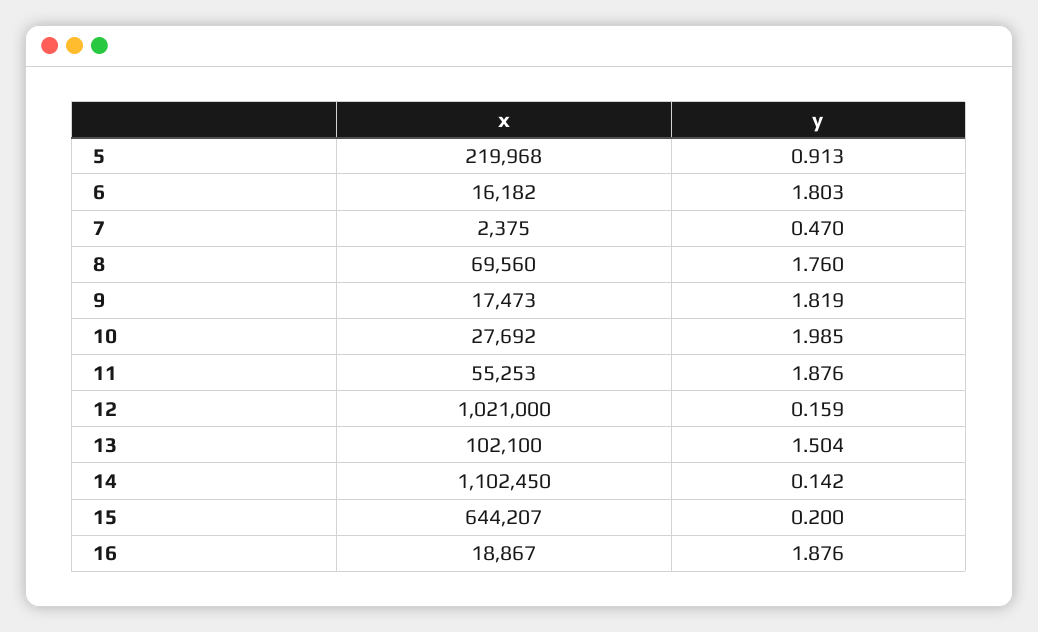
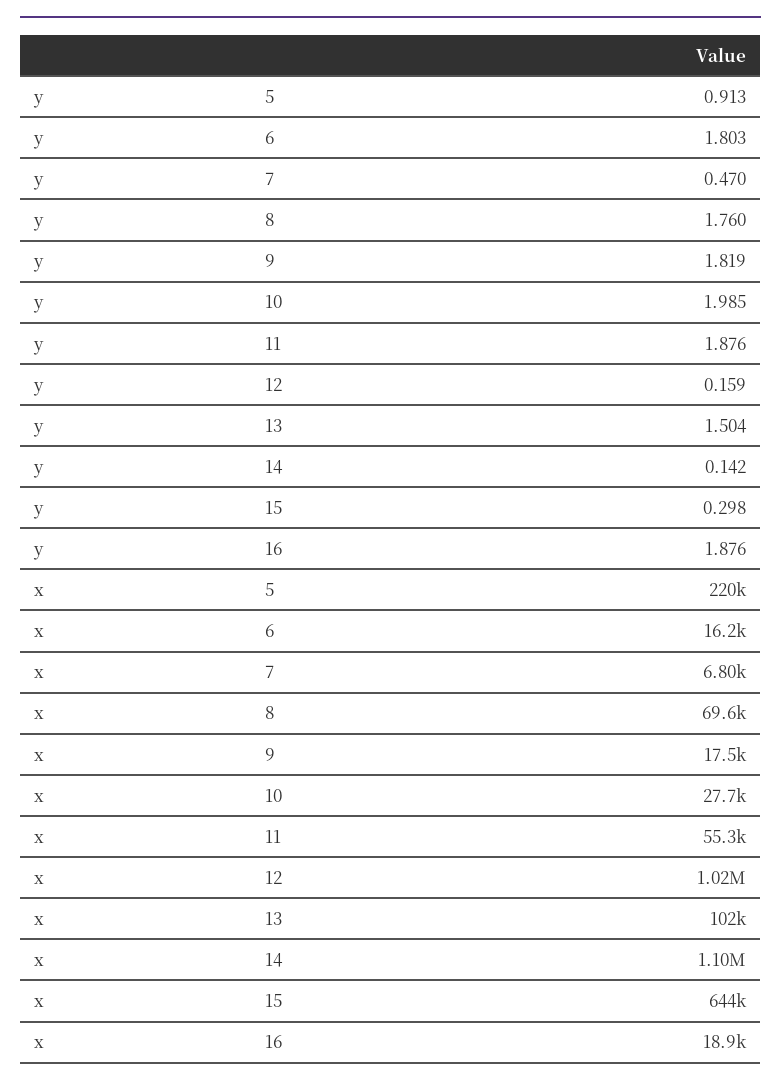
x, 7: 2375 -> 6800
y, 15: 0.2 -> 0.298

